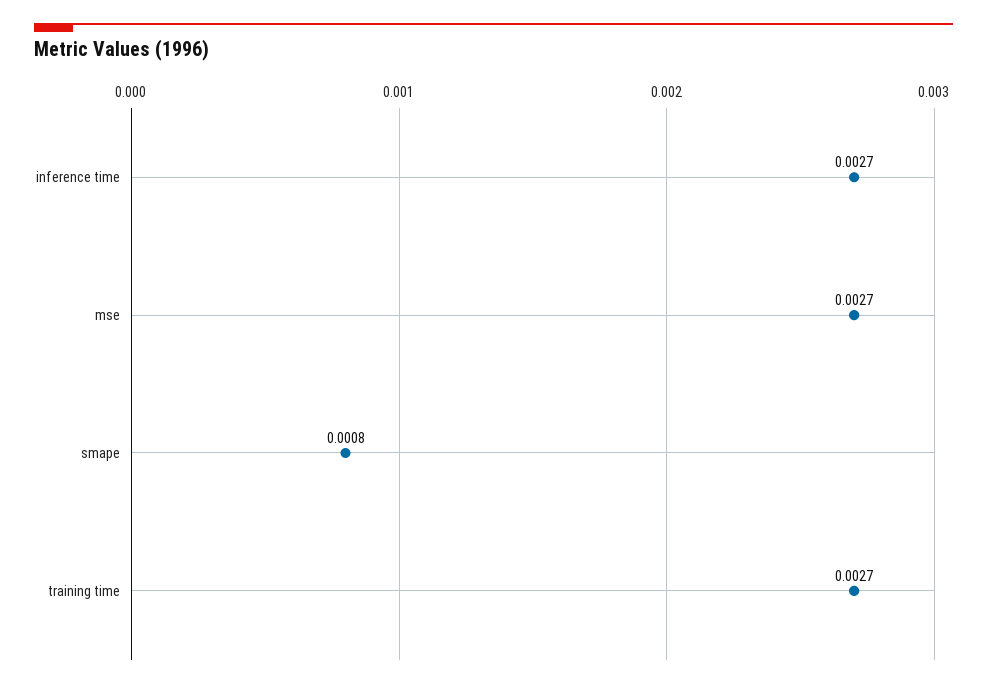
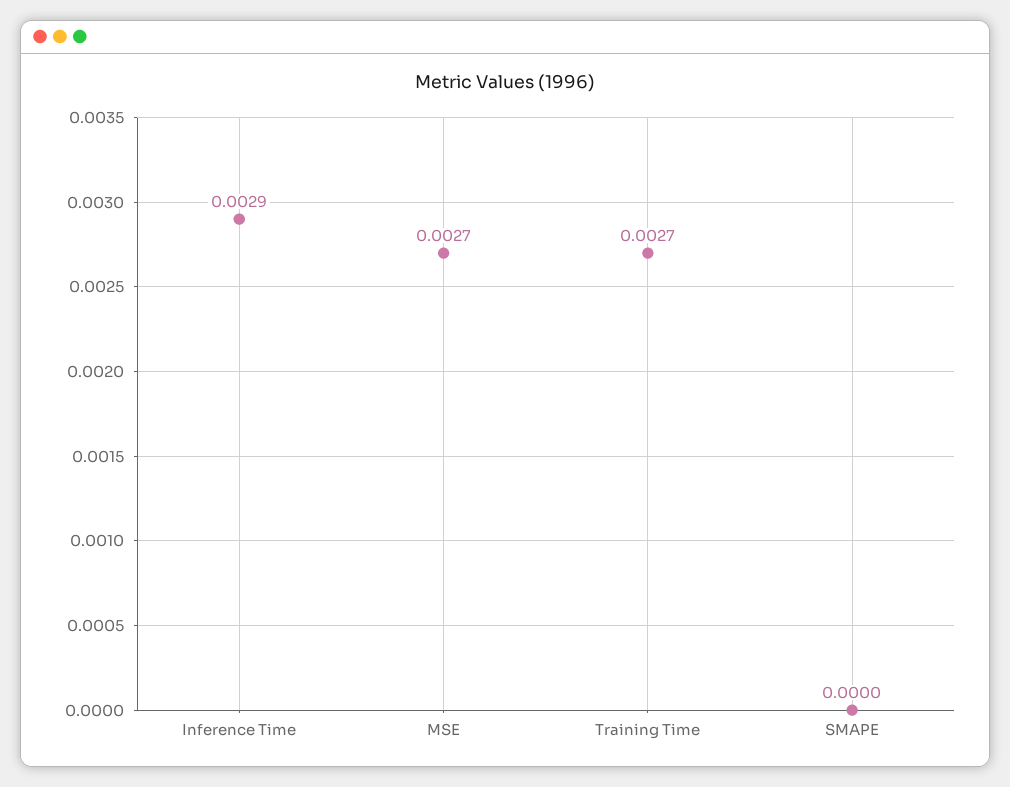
inference time: 0.0027 -> 0.0029
smape: 0.0008 -> 0

